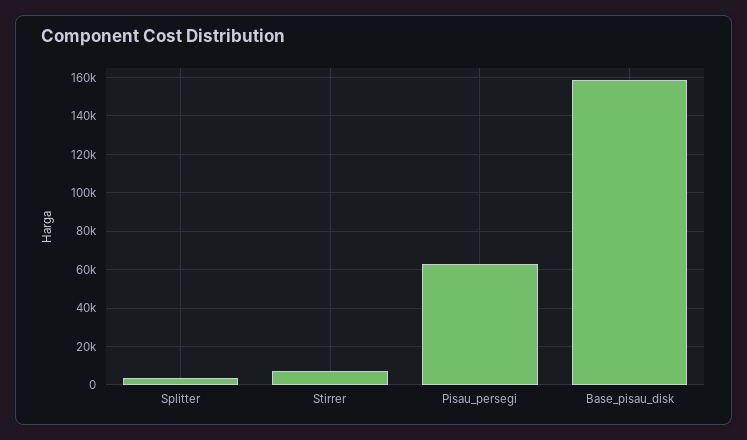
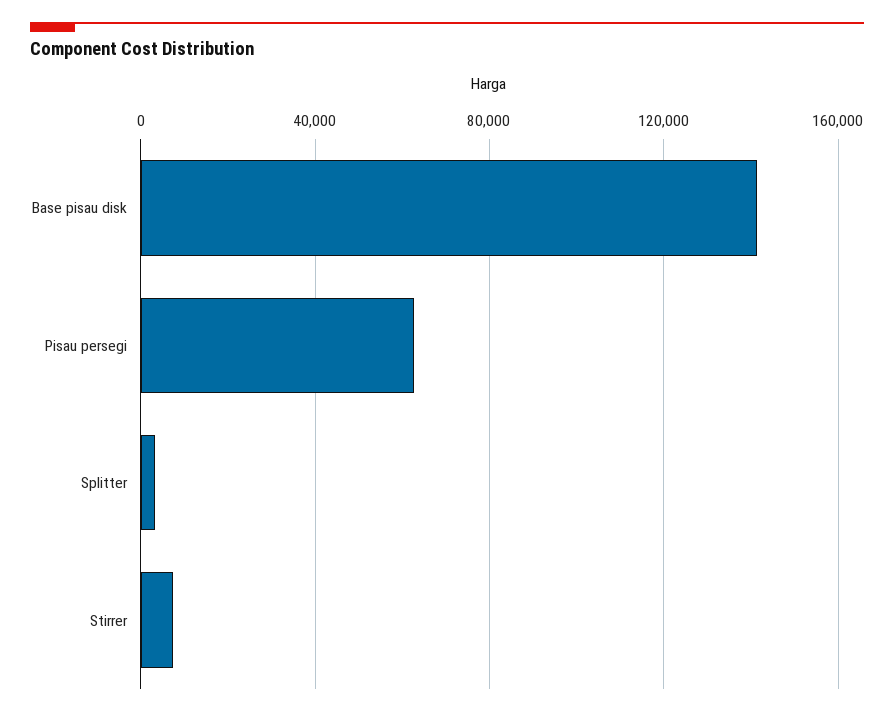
Base_pisau_disk: 160000 -> 140000

